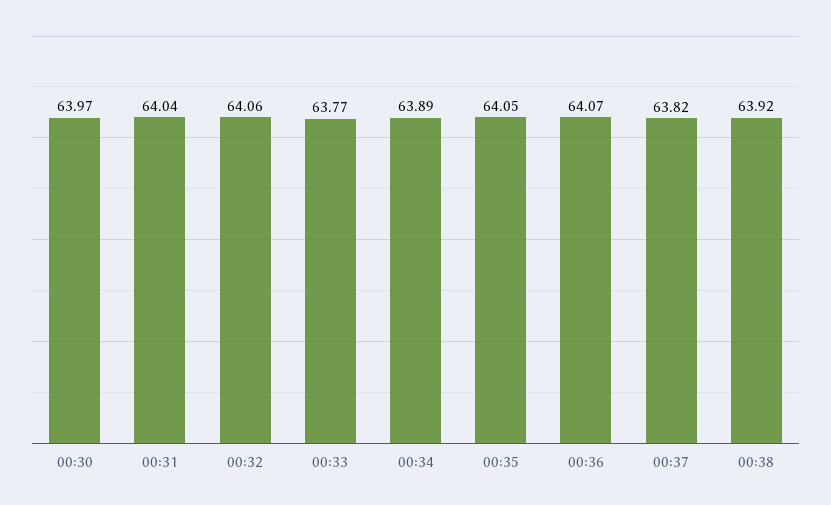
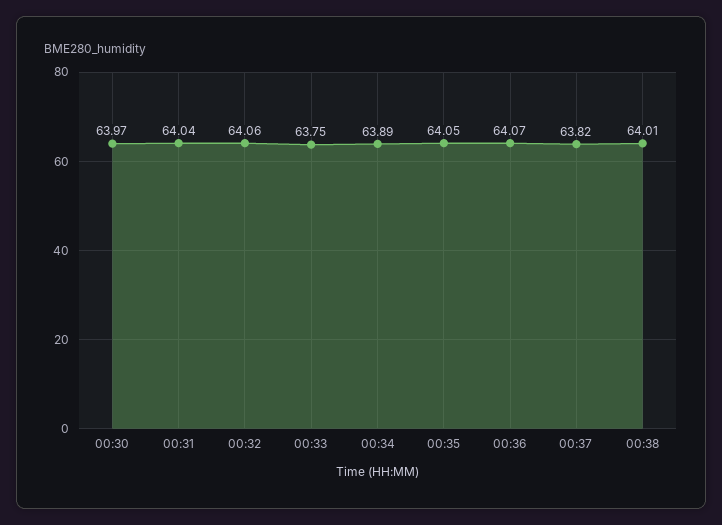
00:33: 63.77 -> 63.75
00:38: 63.92 -> 64.01

